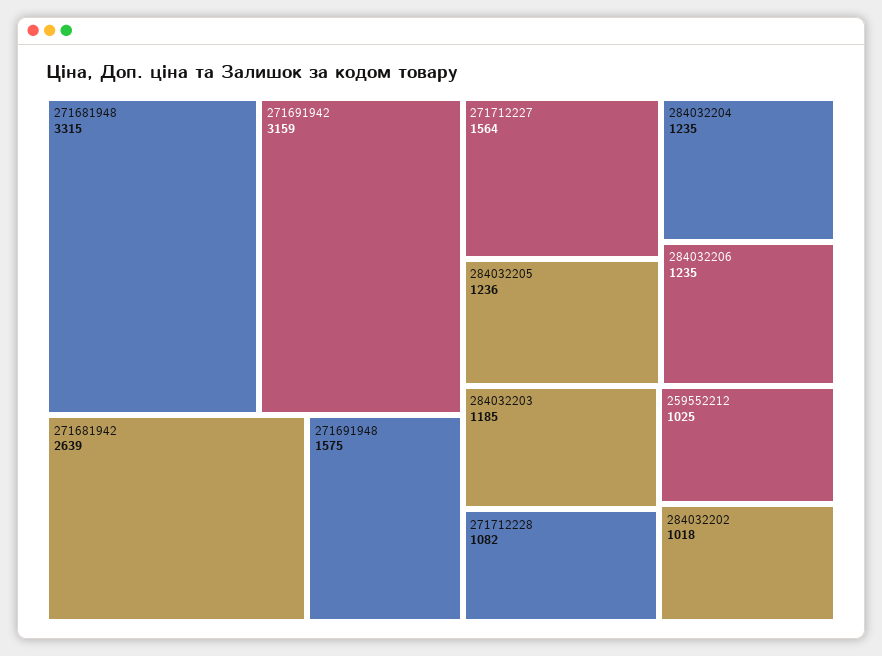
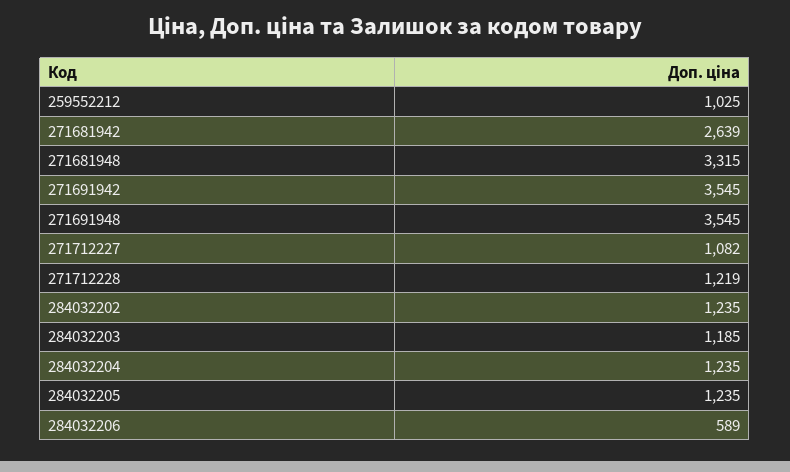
271691942: 3159 -> 3545
271691948: 1575 -> 3545
271712227: 1564 -> 1082
284032205: 1236 -> 1235
284032206: 1235 -> 589
271712228: 1082 -> 1219
284032202: 1018 -> 1235

